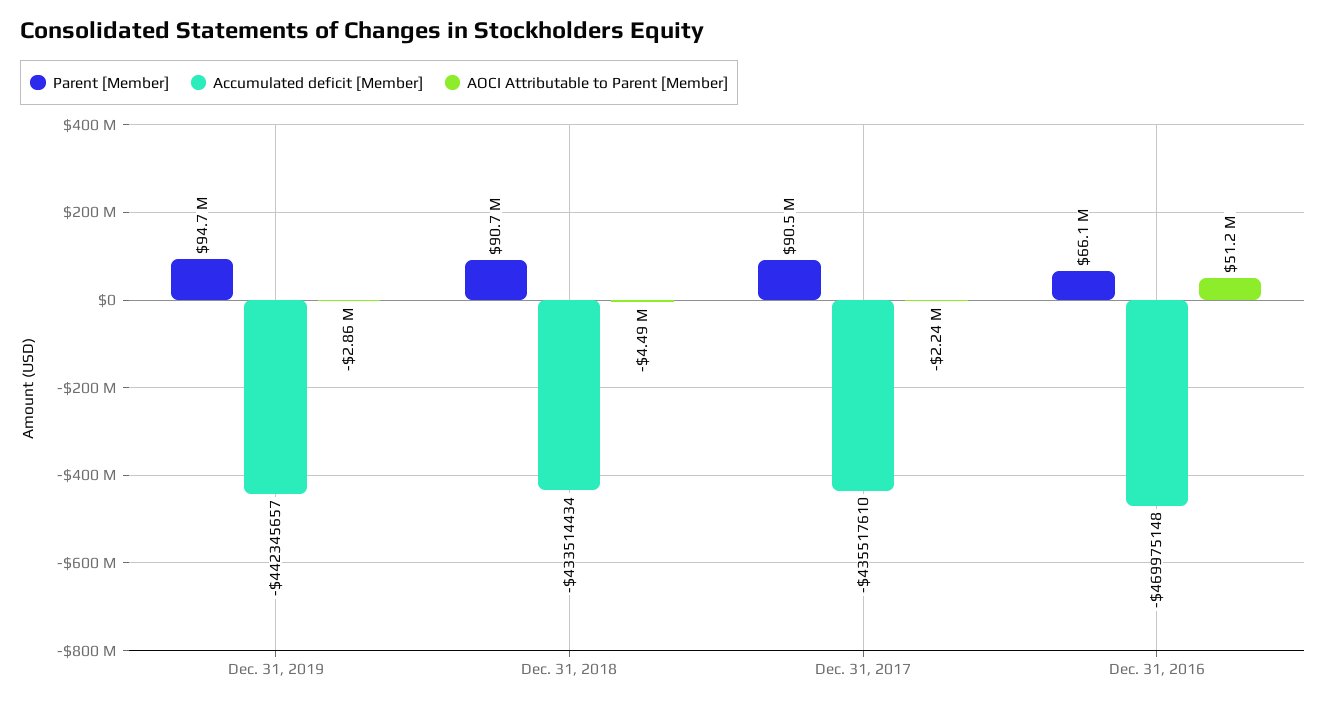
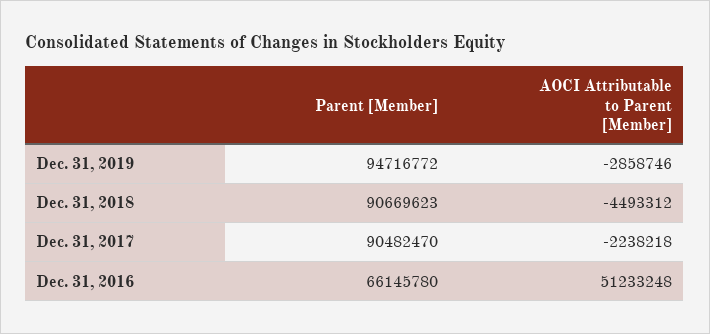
Accumulated deficit [Member], Dec. 31, 2019: -442345657 -> none
Accumulated deficit [Member], Dec. 31, 2018: -433514434 -> none
Accumulated deficit [Member], Dec. 31, 2017: -435517610 -> none
Accumulated deficit [Member], Dec. 31, 2016: -469975148 -> none

